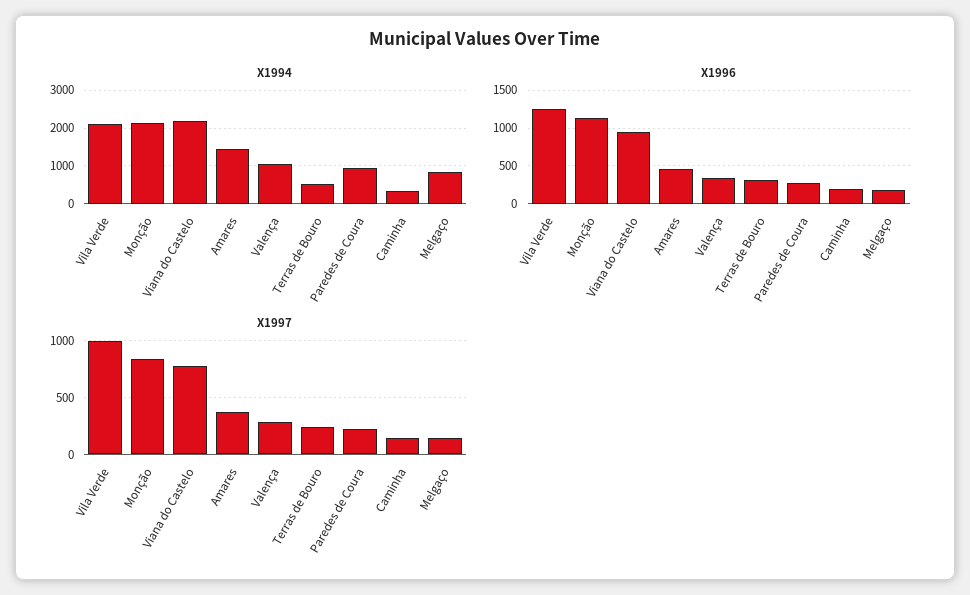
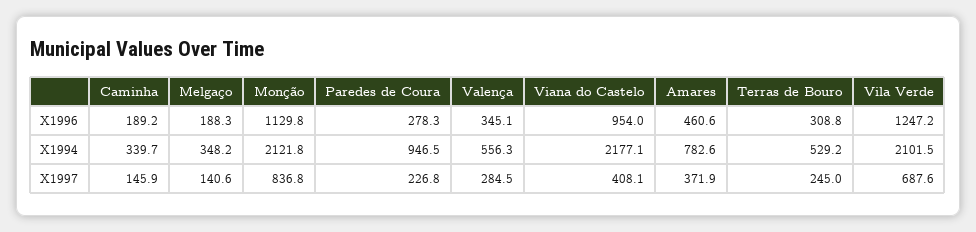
X1994, Amares: 1400 -> 782.6
X1994, Valença: 1000 -> 556.3
X1994, Melgaço: 800 -> 348.2
X1997, Vila Verde: 1000 -> 687.6
X1997, Viana do Castelo: 800 -> 408.1

